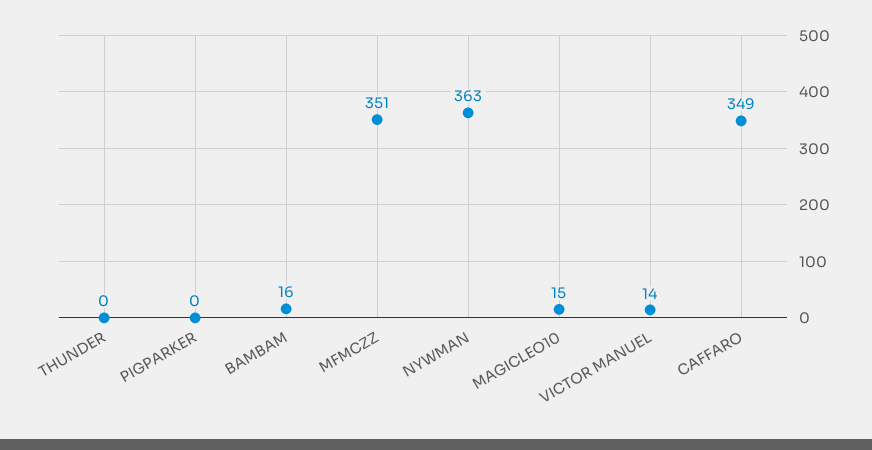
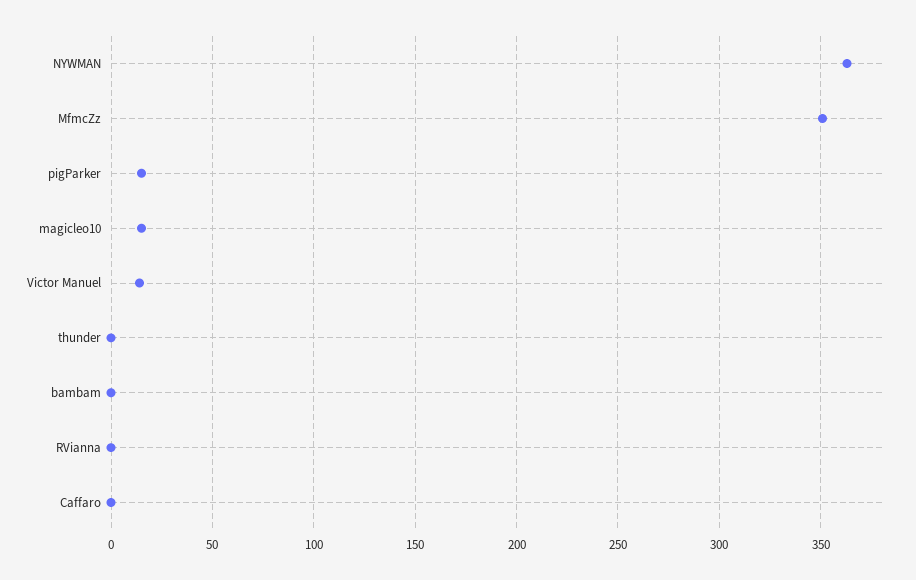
PIGPARKER: 0 -> 15
BAMBAM: 16 -> 0
CAFFARO: 349 -> 0
RVianna: none -> 0

